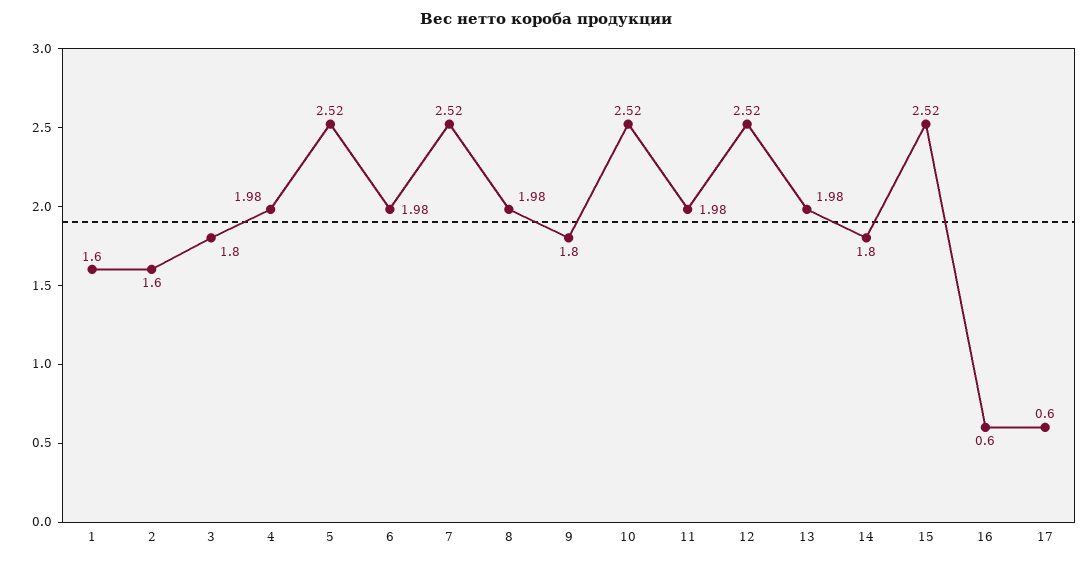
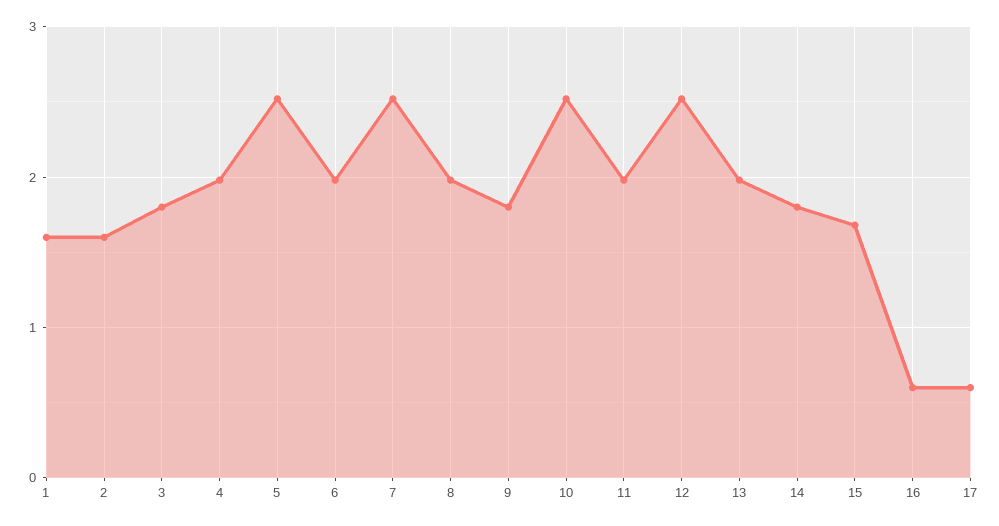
15: 2.52 -> 1.7

